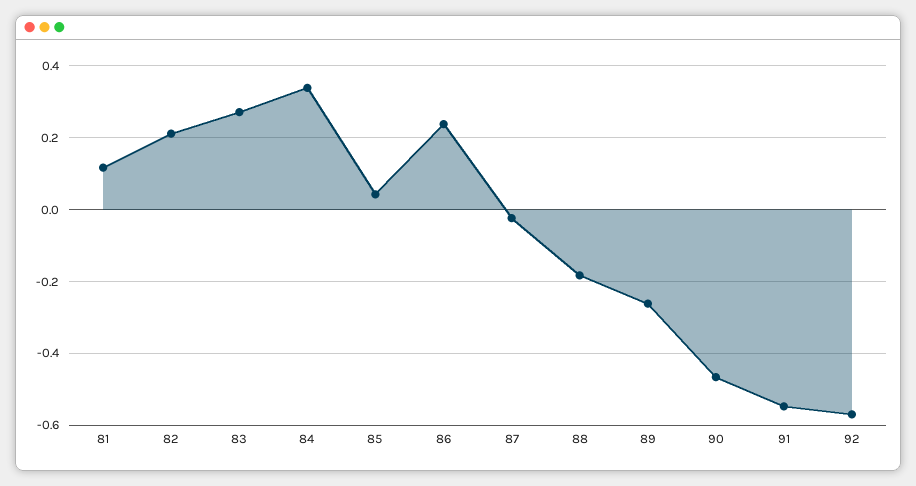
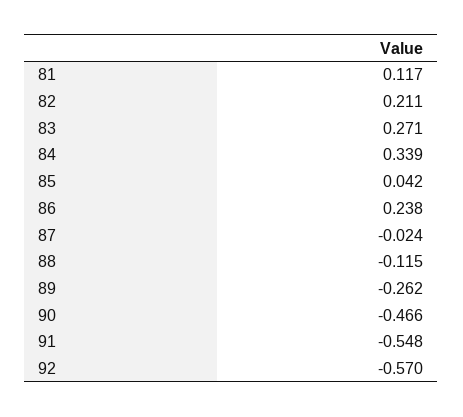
88: -0.18 -> -0.115

